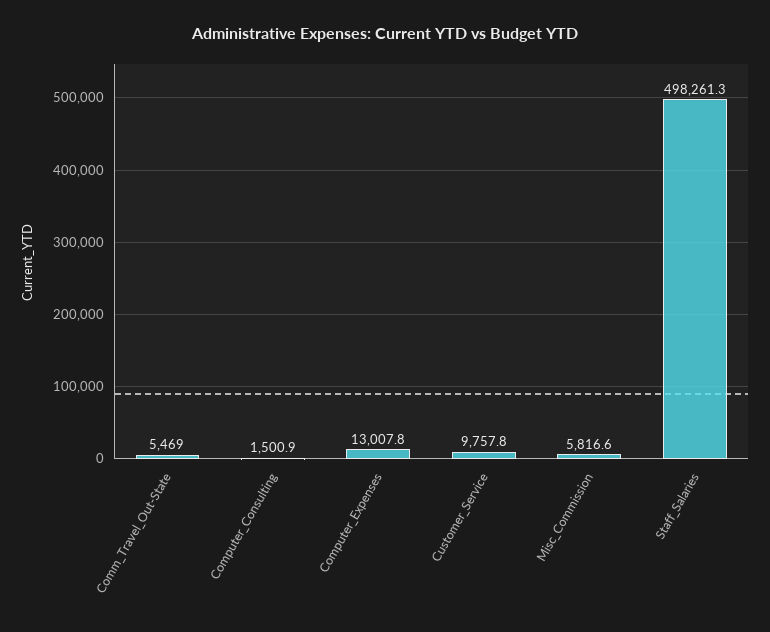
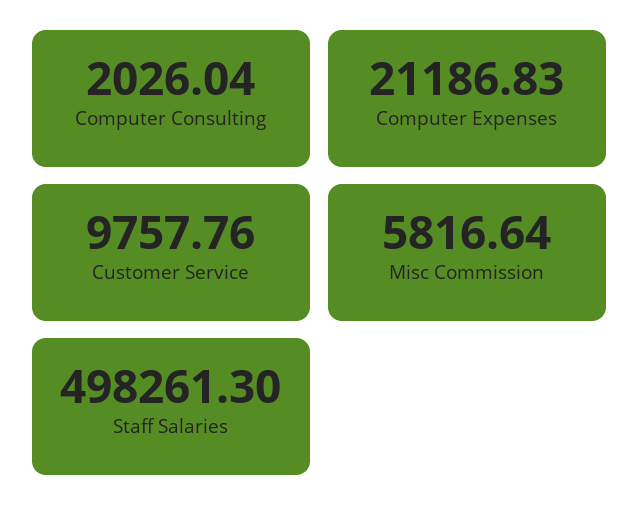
Comm_Travel_Out-State: 5469 -> none
Computer_Consulting: 1500.9 -> 2026.04
Computer_Expenses: 13007.8 -> 21186.83

